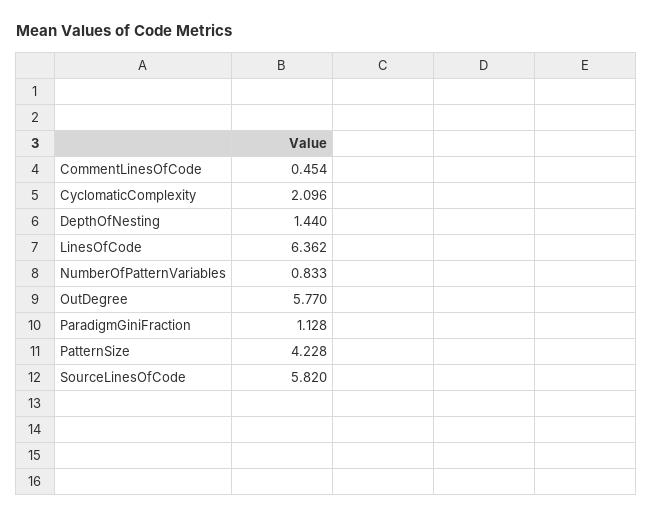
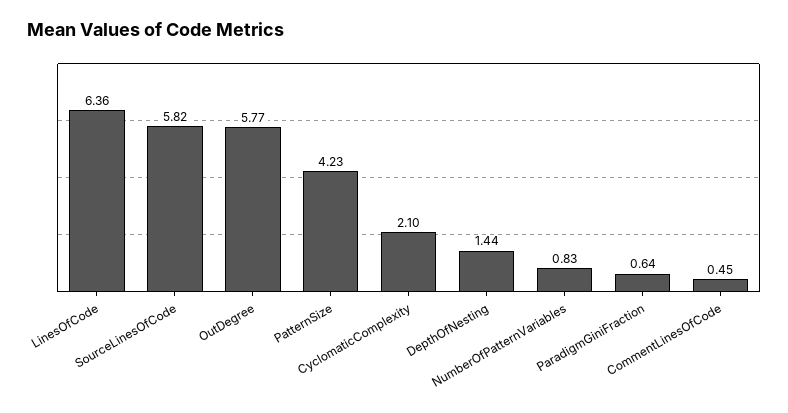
ParadigmGiniFraction: 1.128 -> 0.64

